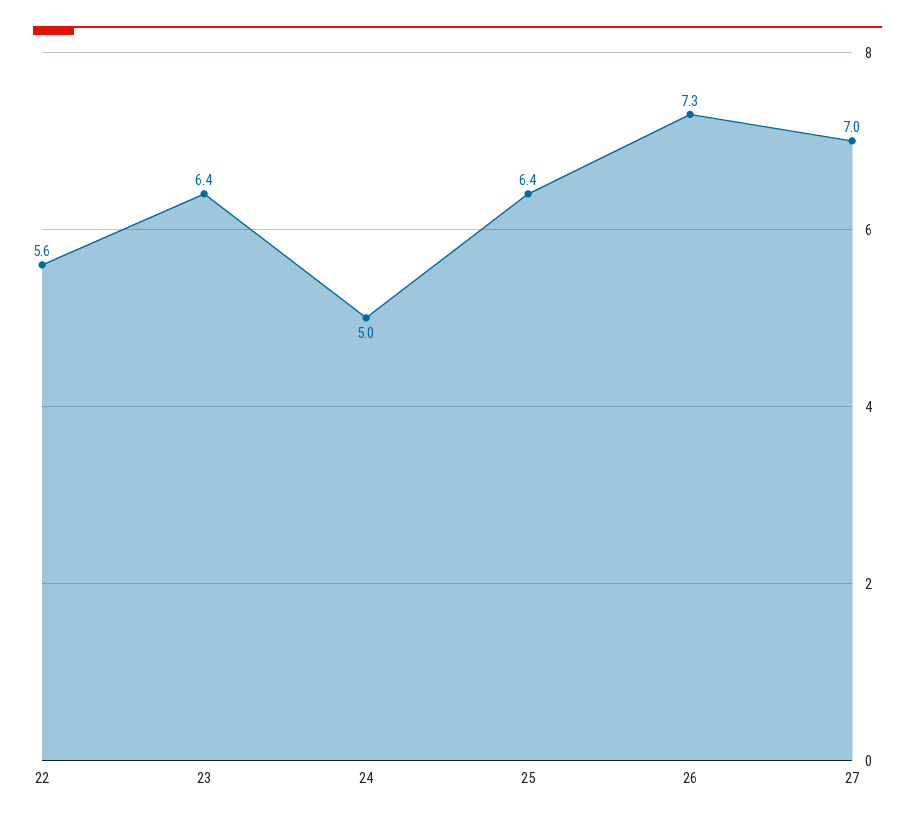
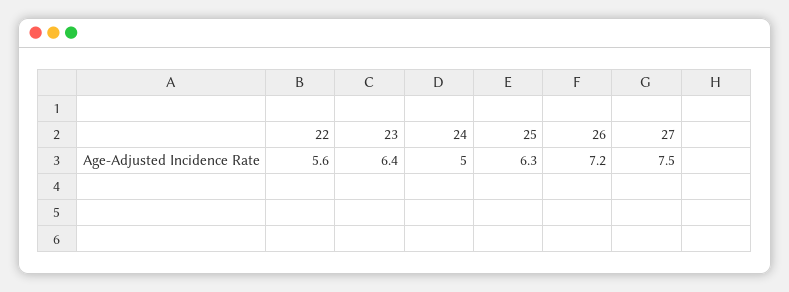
25: 6.4 -> 6.3
26: 7.3 -> 7.2
27: 7 -> 7.5

